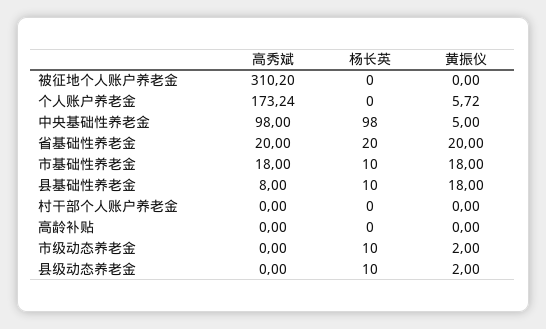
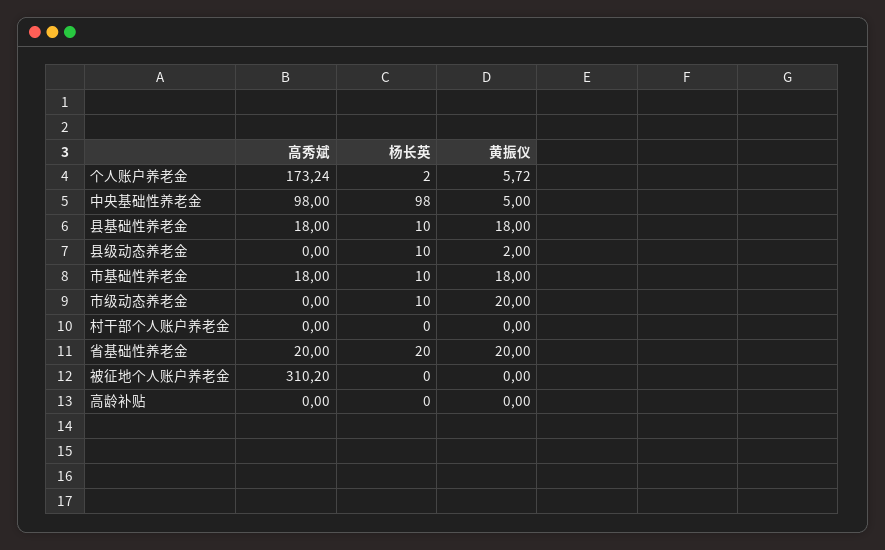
杨长英, 个人账户养老金: 0 -> 2
高秀斌, 县基础性养老金: 8 -> 18
黄振仪, 市级动态养老金: 2 -> 20

